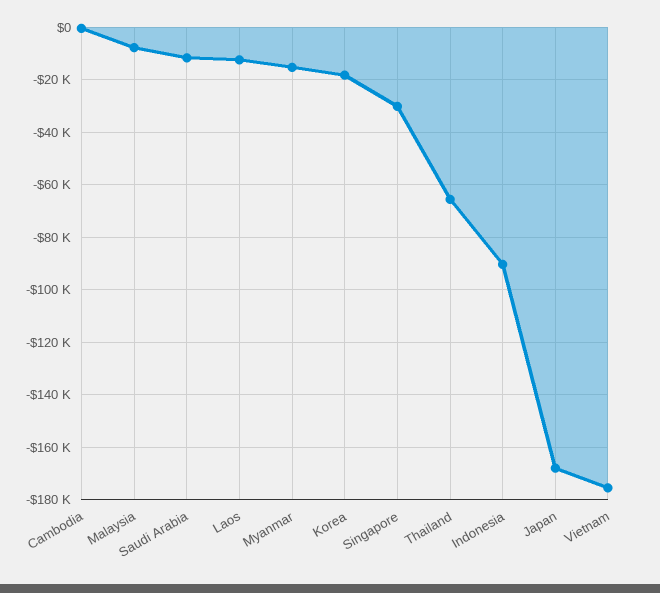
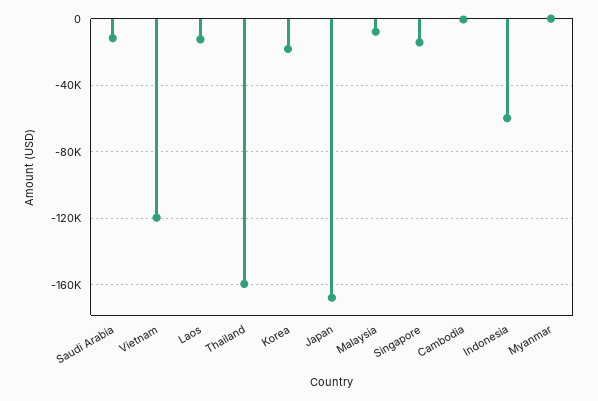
Myanmar: -15000 -> 0
Singapore: -30000 -> -15000
Thailand: -65000 -> -160000
Indonesia: -90000 -> -60000
Vietnam: -175000 -> -120000

